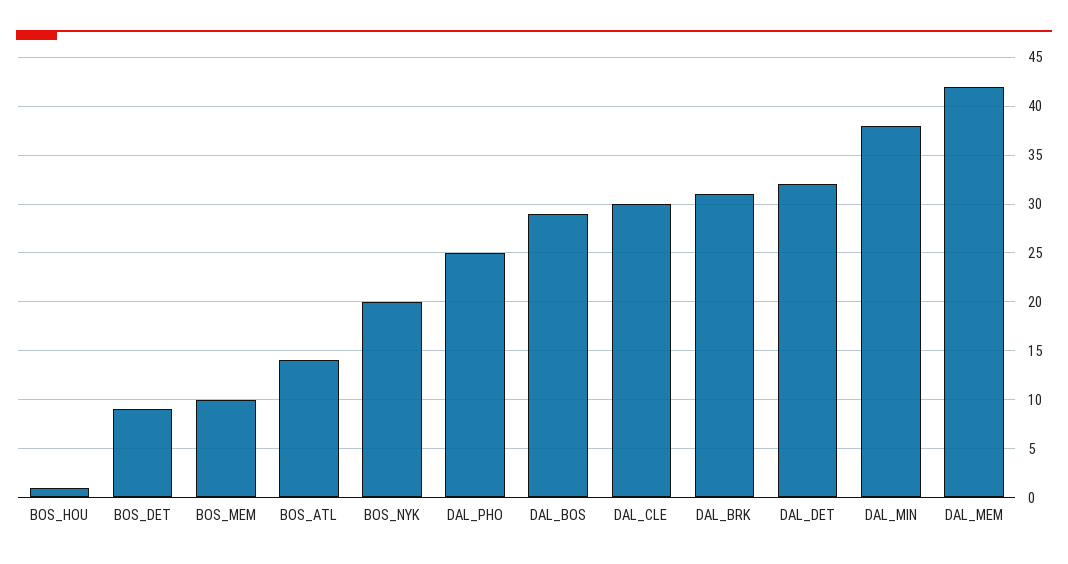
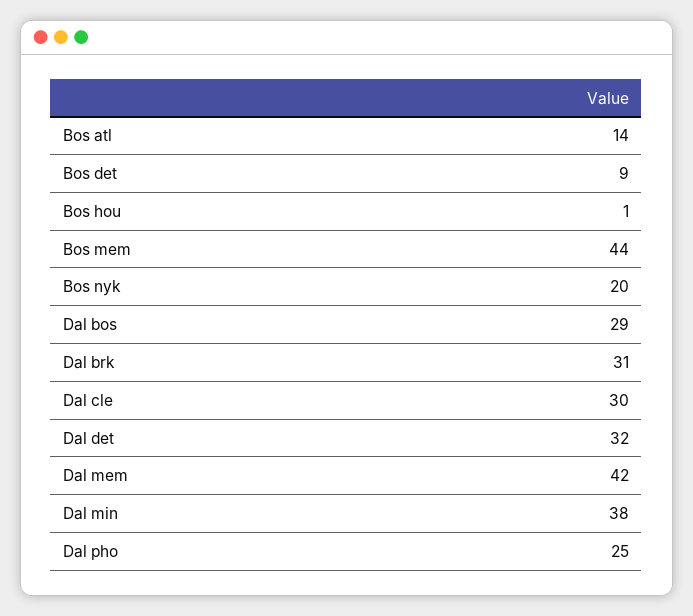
BOS_MEM: 10 -> 44

